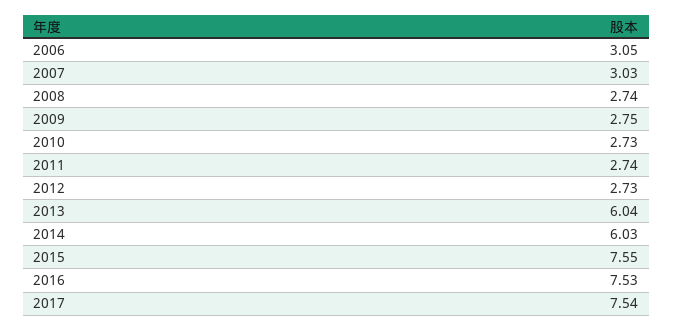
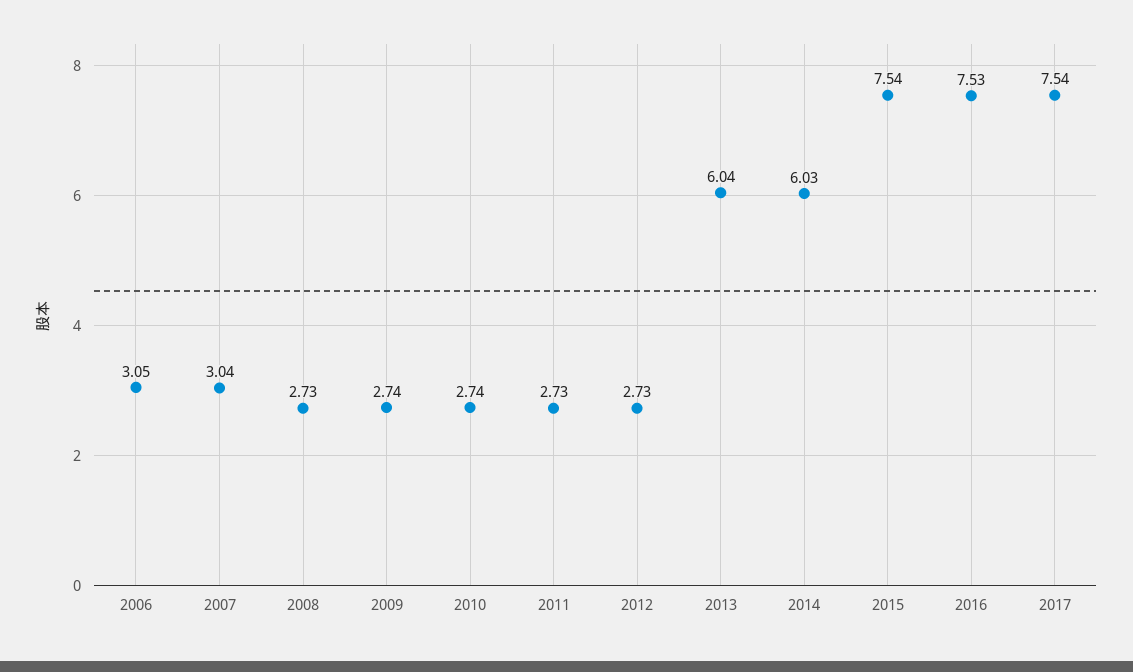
2007: 3.03 -> 3.04
2008: 2.74 -> 2.73
2009: 2.75 -> 2.74
2010: 2.73 -> 2.74
2011: 2.74 -> 2.73
2015: 7.55 -> 7.54

